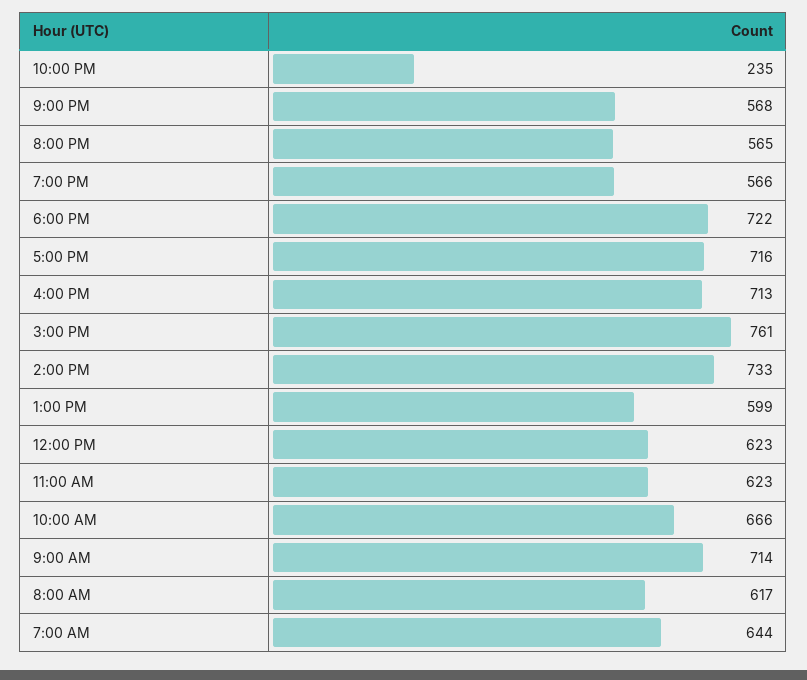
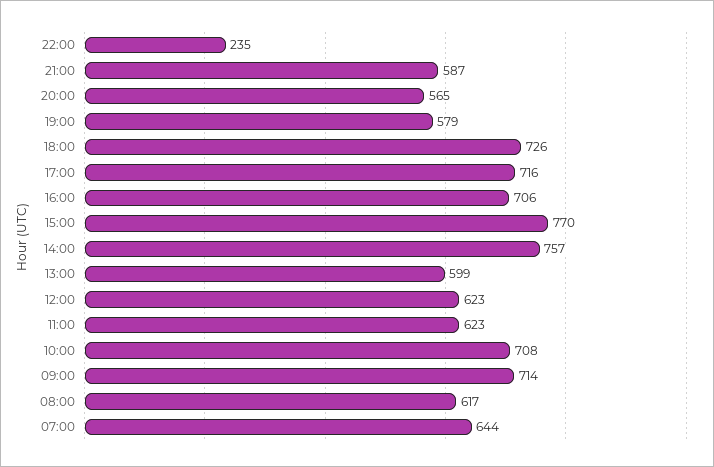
9:00 PM: 568 -> 587
7:00 PM: 566 -> 579
6:00 PM: 722 -> 726
4:00 PM: 713 -> 706
3:00 PM: 761 -> 770
2:00 PM: 733 -> 757
10:00 AM: 666 -> 708

